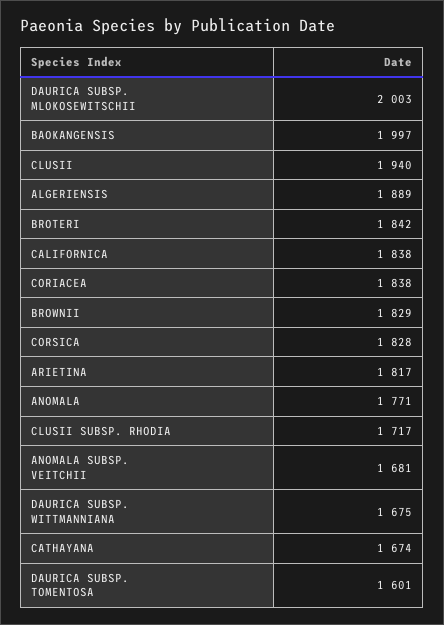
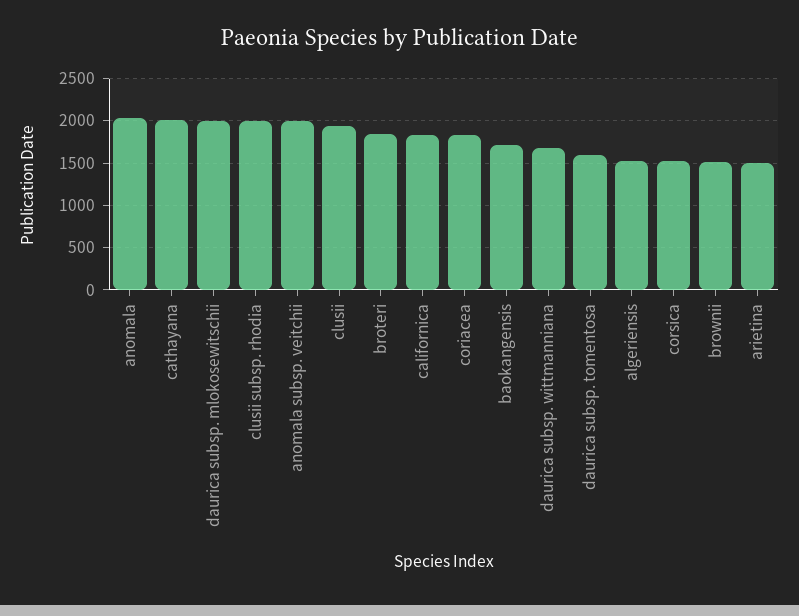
BAOKANGENSIS: 1997 -> 1700
ALGERIENSIS: 1889 -> 1500
BROWNII: 1829 -> 1500
CORSICA: 1828 -> 1500
ARIETINA: 1817 -> 1500
ANOMALA: 1771 -> 2000
CLUSII SUBSP. RHODIA: 1717 -> 2000
ANOMALA SUBSP. VEITCHII: 1681 -> 2000
CATHAYANA: 1674 -> 2000

